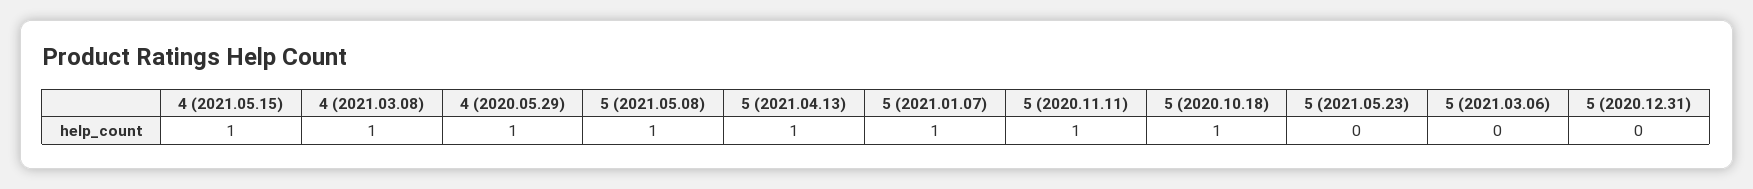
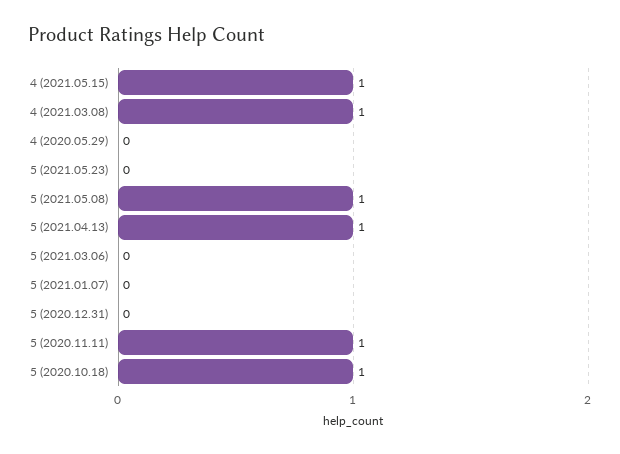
4 (2020.05.29): 1 -> 0
5 (2021.01.07): 1 -> 0

